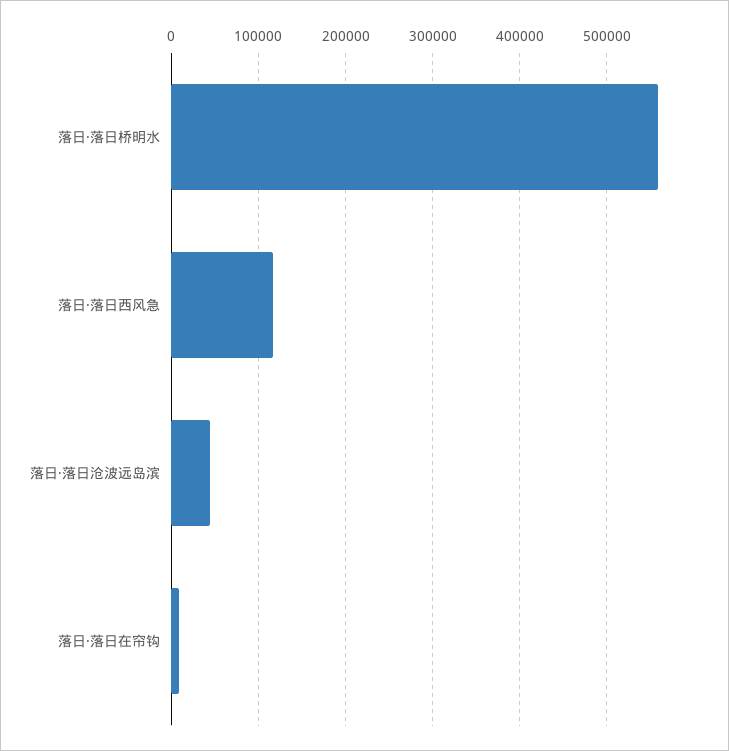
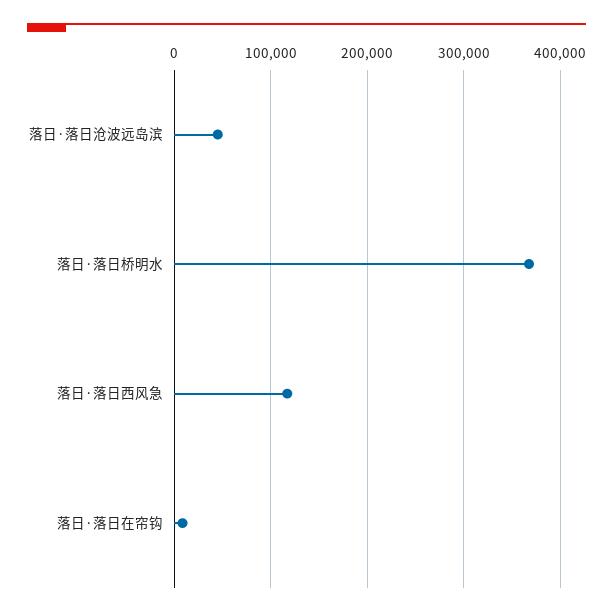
落日·落日桥明水: 560000 -> 370000

